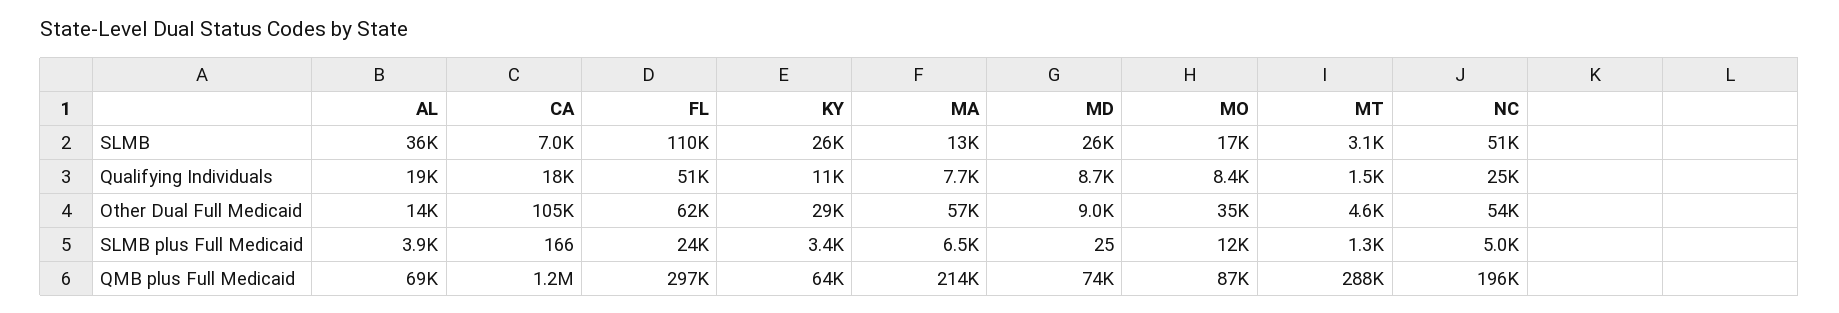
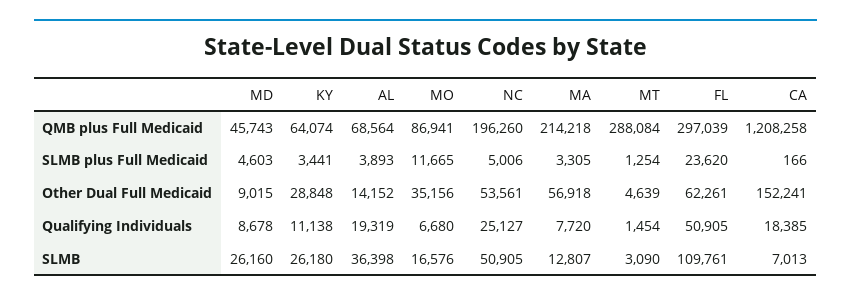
MO, Qualifying Individuals: 8400 -> 6680
CA, Other Dual Full Medicaid: 105000 -> 152241
MA, SLMB plus Full Medicaid: 6500 -> 3305
MD, SLMB plus Full Medicaid: 25 -> 4603
MD, QMB plus Full Medicaid: 74000 -> 45743

